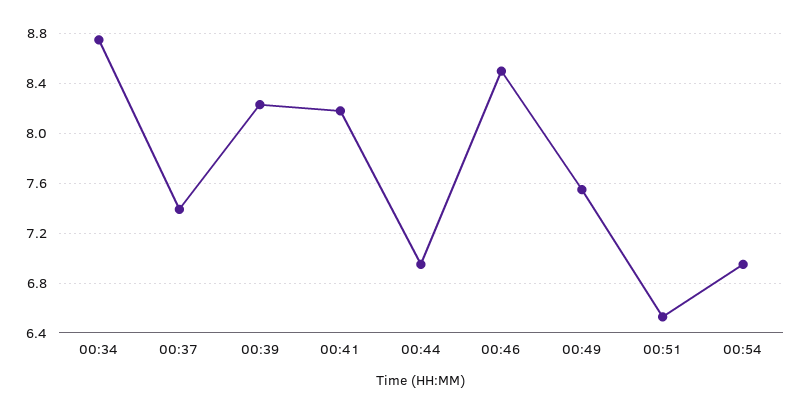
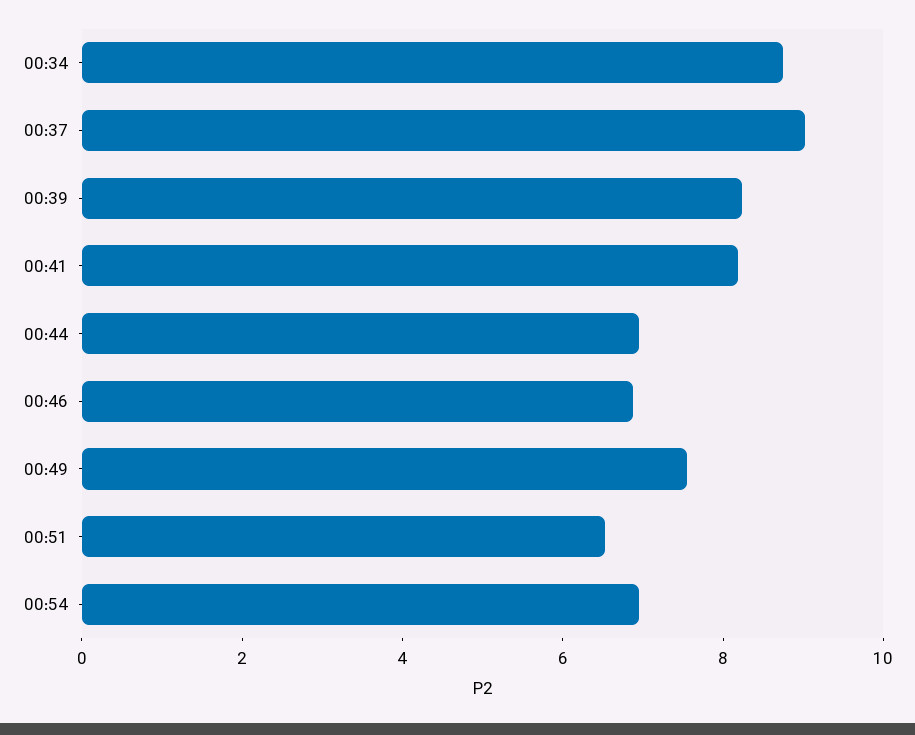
00:37: 7.4 -> 9
00:46: 8.5 -> 7

